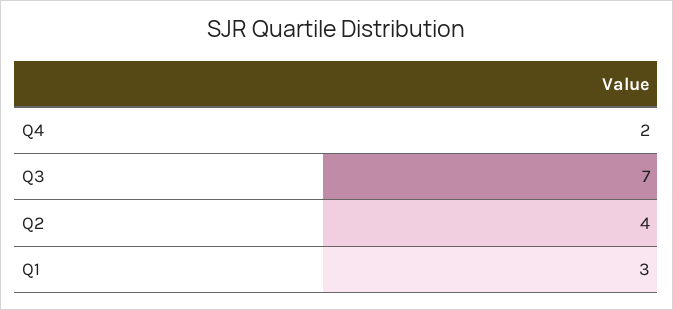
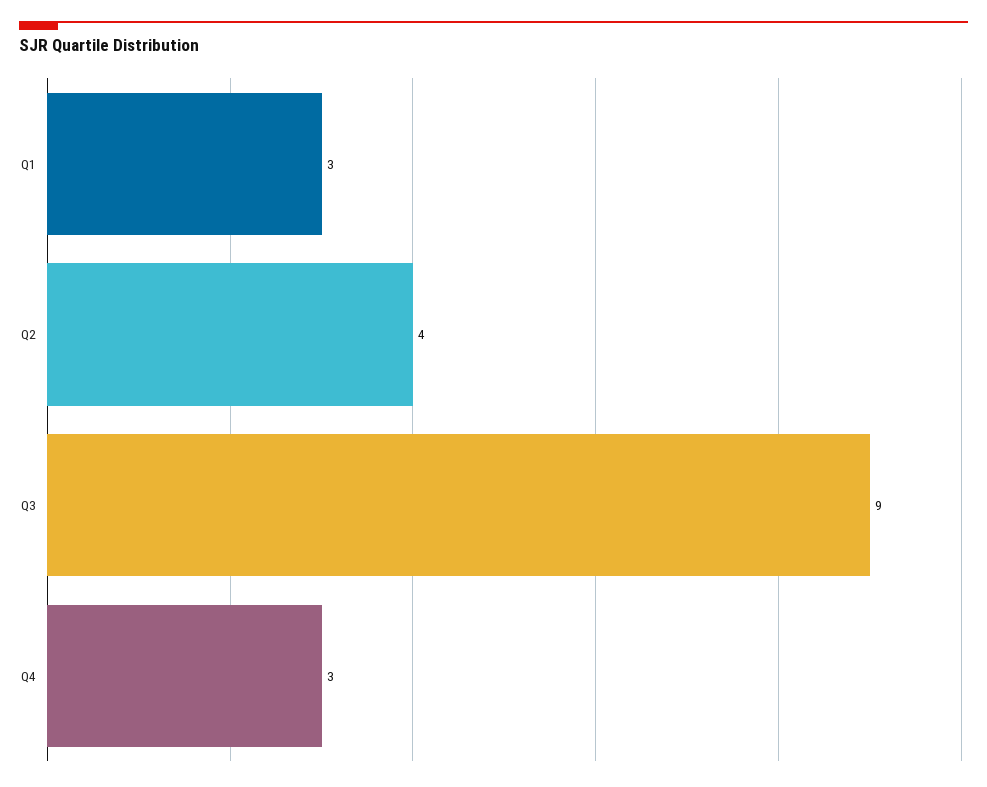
Q4: 2 -> 3
Q3: 7 -> 9

